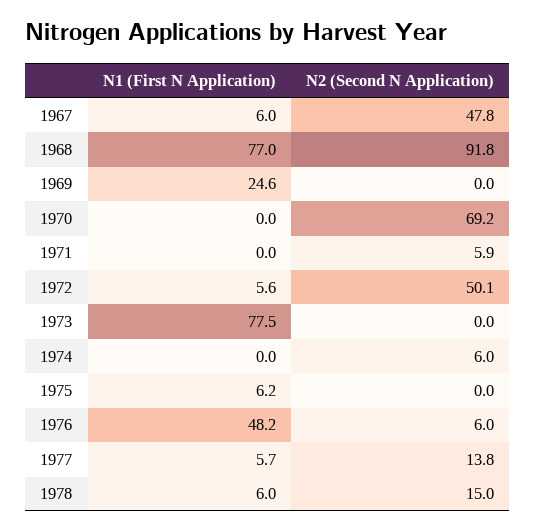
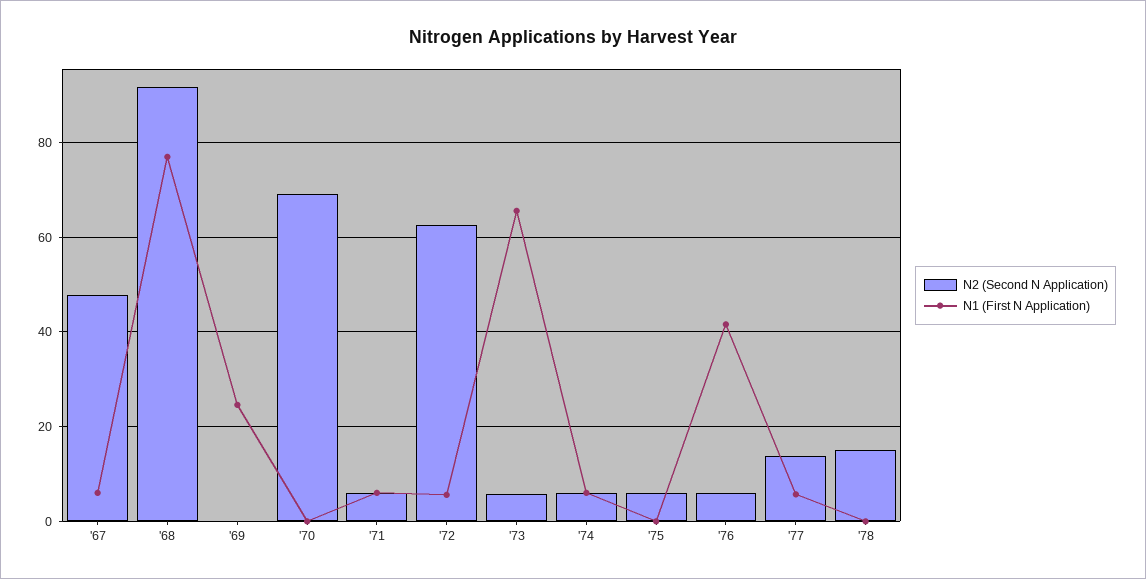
N1 (First N Application), 1971: 0 -> 6
N2 (Second N Application), 1972: 50.1 -> 62
N1 (First N Application), 1973: 77.5 -> 66
N2 (Second N Application), 1973: 0 -> 6
N1 (First N Application), 1974: 0 -> 6
N1 (First N Application), 1975: 6.2 -> 0
N2 (Second N Application), 1975: 0 -> 6
N1 (First N Application), 1976: 48.2 -> 42
N1 (First N Application), 1978: 6 -> 0

